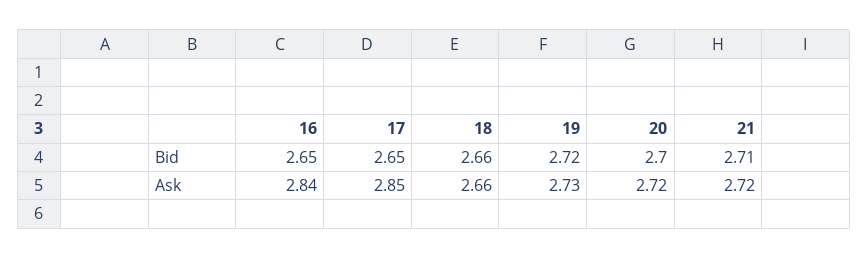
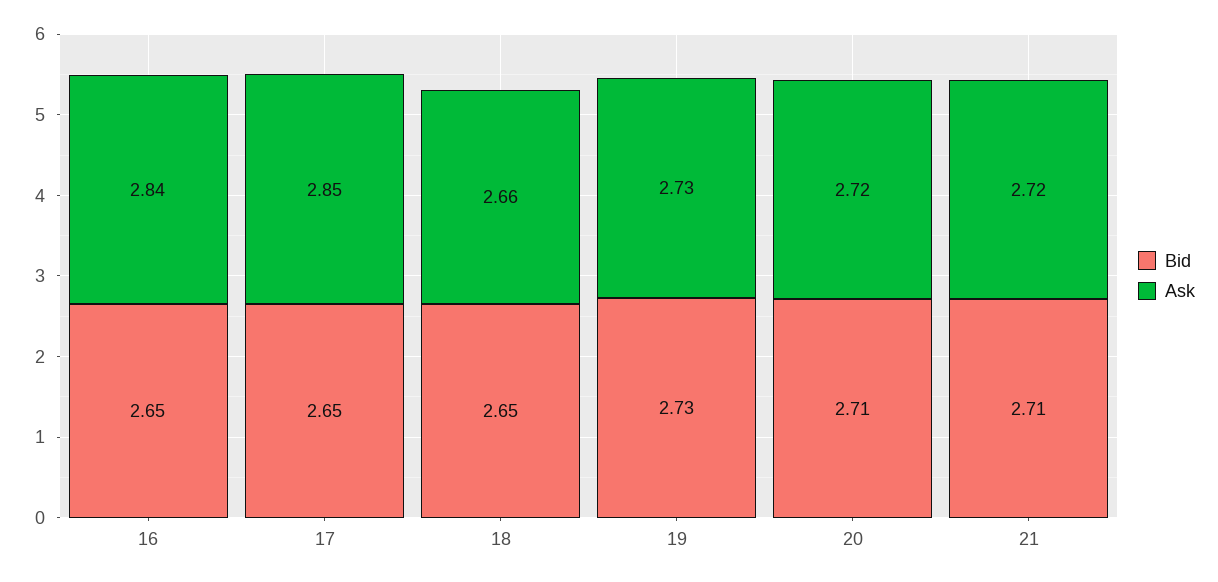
Bid, 18: 2.66 -> 2.65
Bid, 19: 2.72 -> 2.73
Bid, 20: 2.7 -> 2.71

